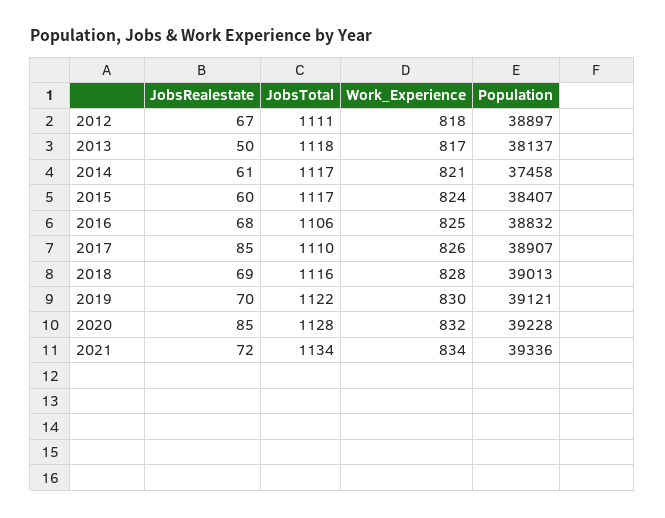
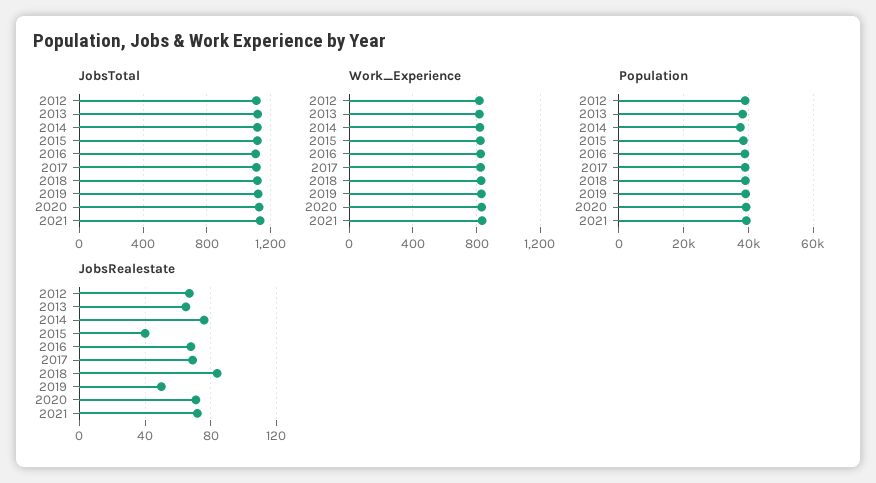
JobsRealestate, 2013: 50 -> 65
JobsRealestate, 2014: 61 -> 75
JobsRealestate, 2015: 60 -> 40
JobsRealestate, 2017: 85 -> 70
JobsRealestate, 2018: 69 -> 85
JobsRealestate, 2019: 70 -> 50
JobsRealestate, 2020: 85 -> 70

